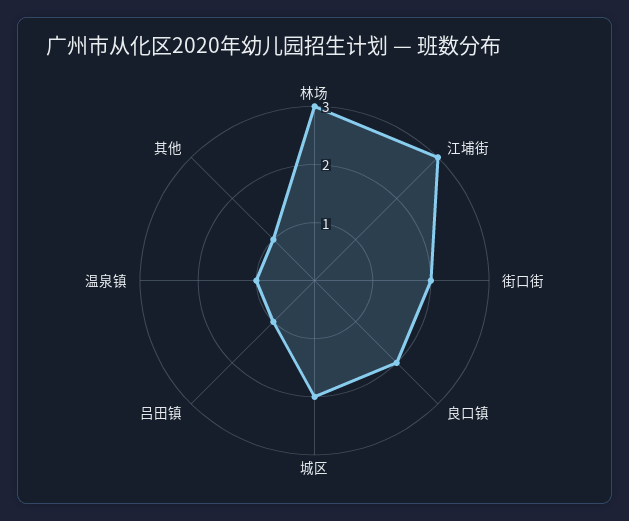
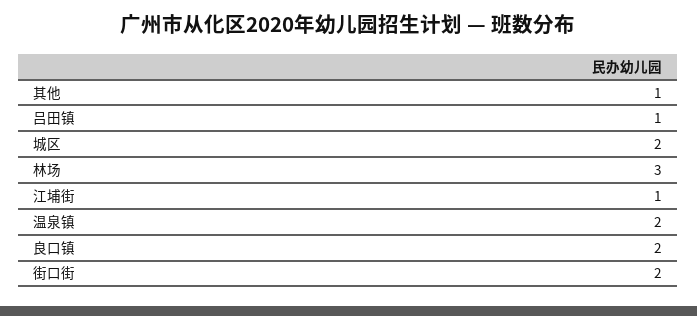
江埔街: 3 -> 1
温泉镇: 1 -> 2

